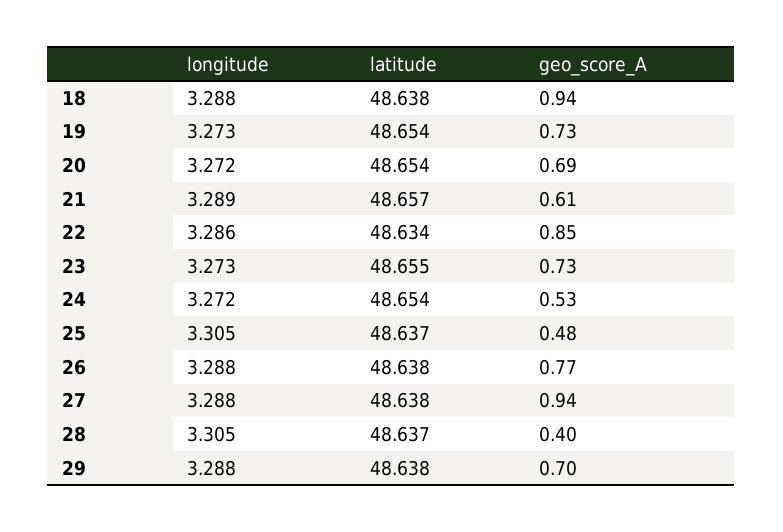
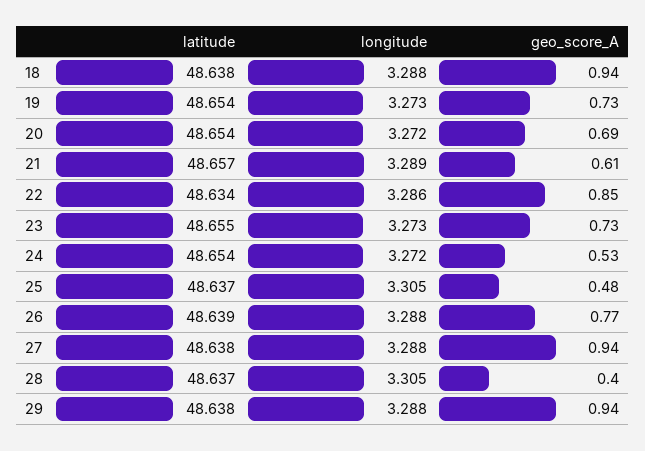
latitude, 26: 48.638 -> 48.639
geo_score_A, 29: 0.7 -> 0.94

